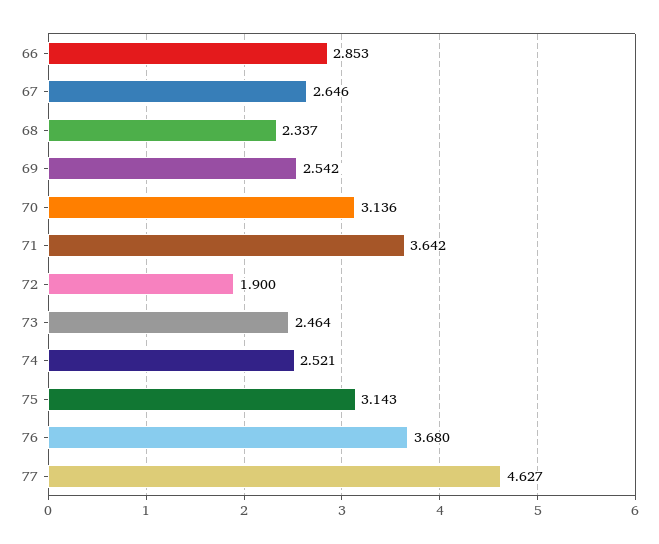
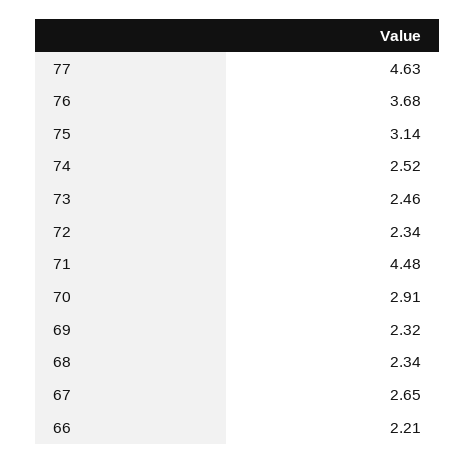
66: 2.853 -> 2.21
69: 2.542 -> 2.32
70: 3.136 -> 2.91
71: 3.642 -> 4.48
72: 1.9 -> 2.34

